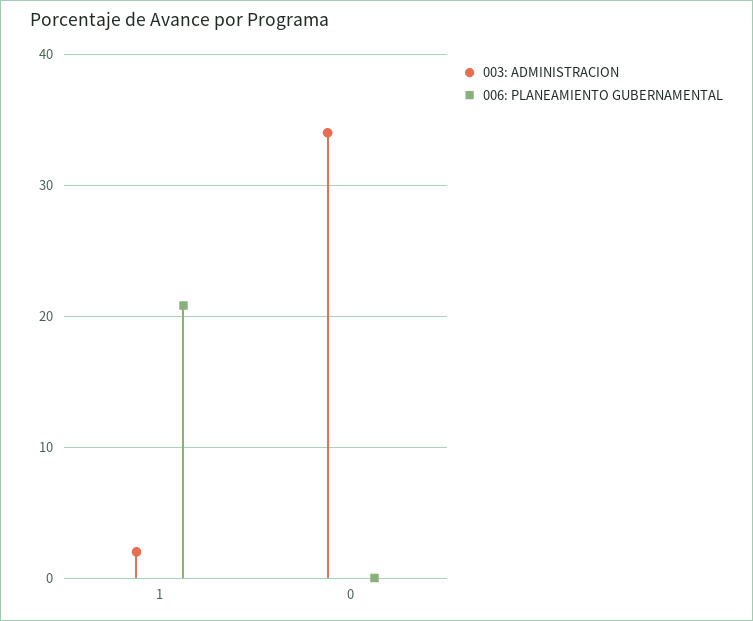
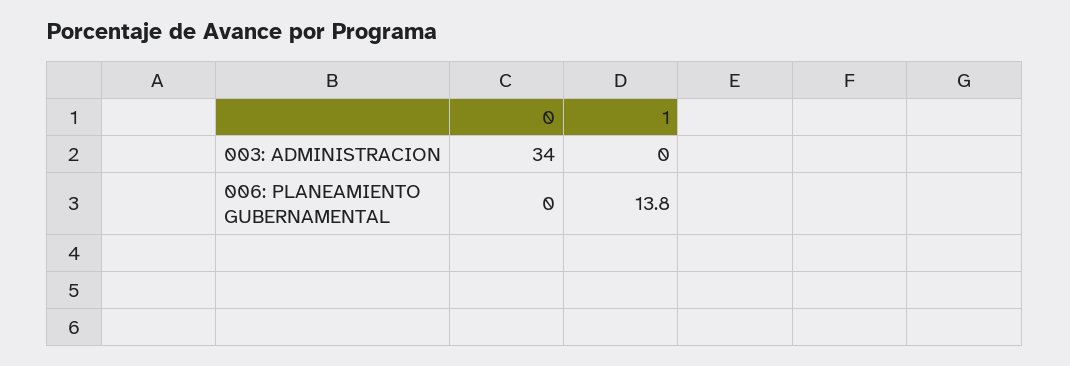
003: ADMINISTRACION, 1: 2 -> 0
006: PLANEAMIENTO GUBERNAMENTAL, 1: 21 -> 13.8

